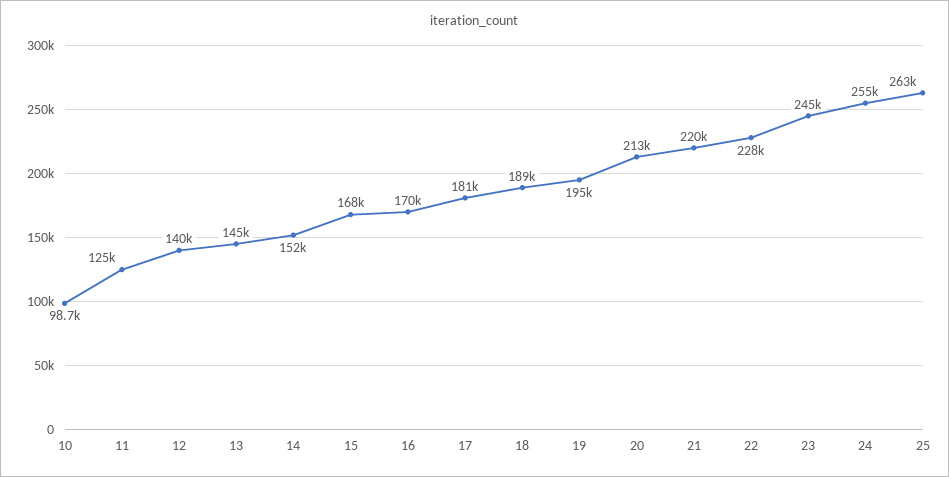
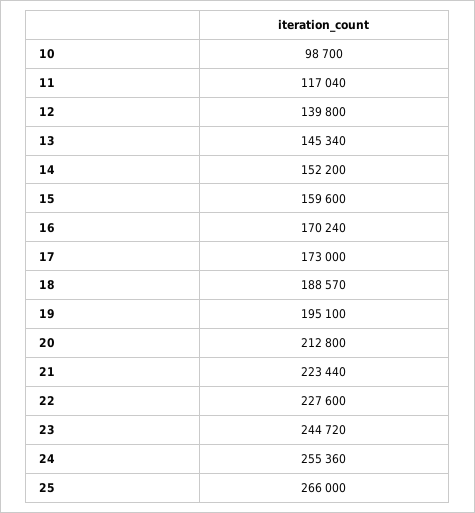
11: 125000 -> 117040
15: 168000 -> 159600
17: 181000 -> 173000
21: 220000 -> 223440
25: 263000 -> 266000

